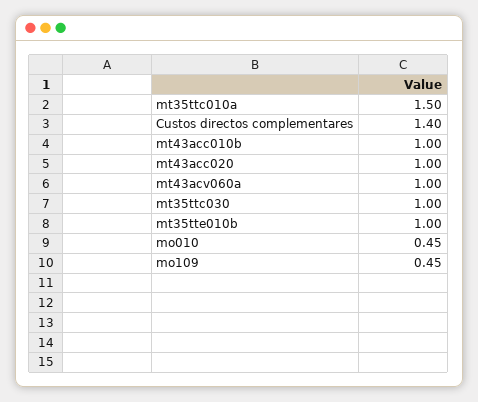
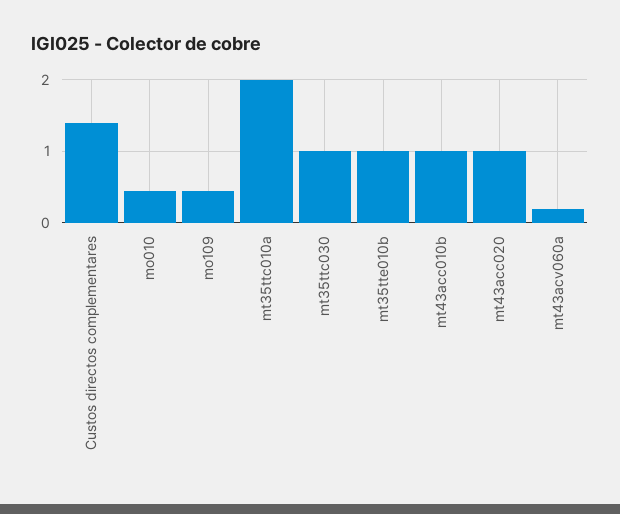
mt35ttc010a: 1.5 -> 2
mt43acv060a: 1 -> 0.2

